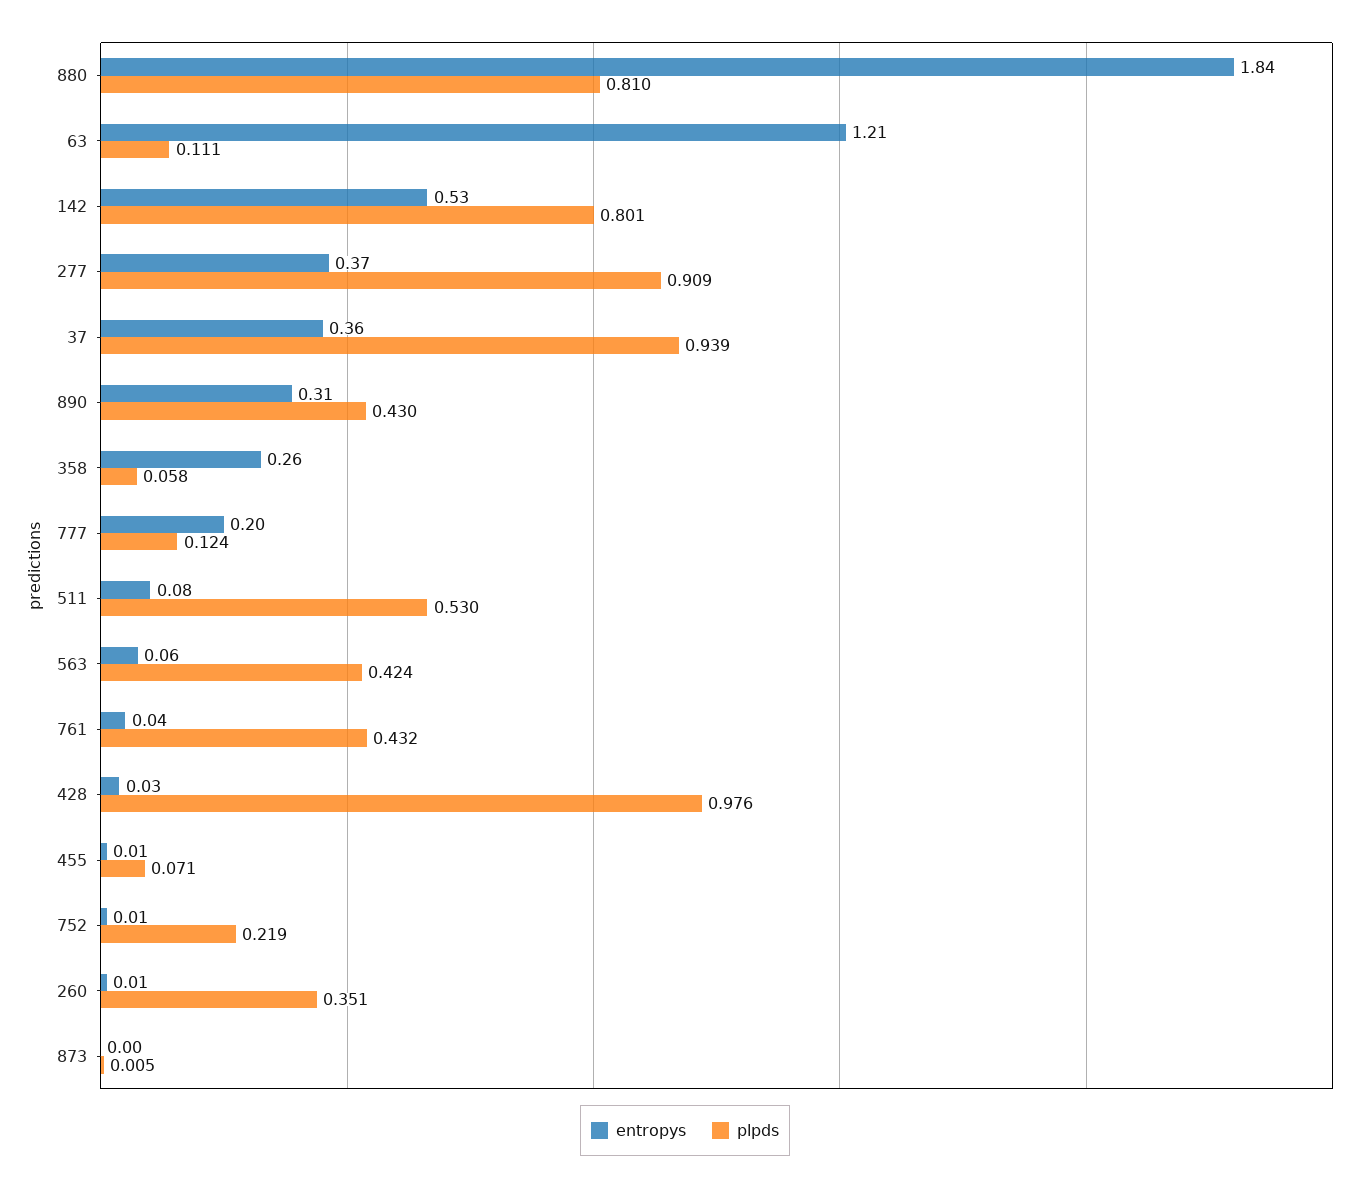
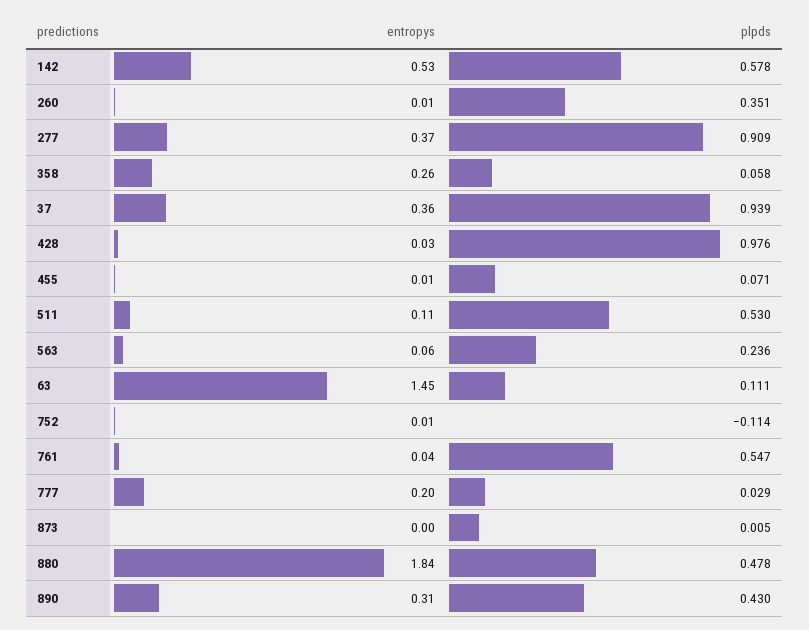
plpds, 880: 0.81 -> 0.478
entropys, 63: 1.21 -> 1.45
plpds, 142: 0.801 -> 0.578
plpds, 777: 0.124 -> 0.029
entropys, 511: 0.08 -> 0.11
plpds, 563: 0.424 -> 0.236
plpds, 761: 0.432 -> 0.547
plpds, 752: 0.219 -> -0.114

